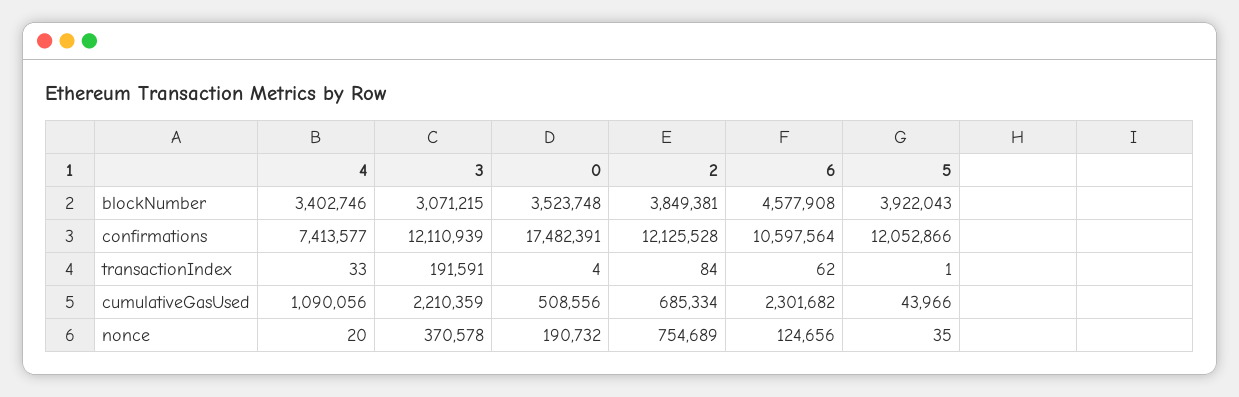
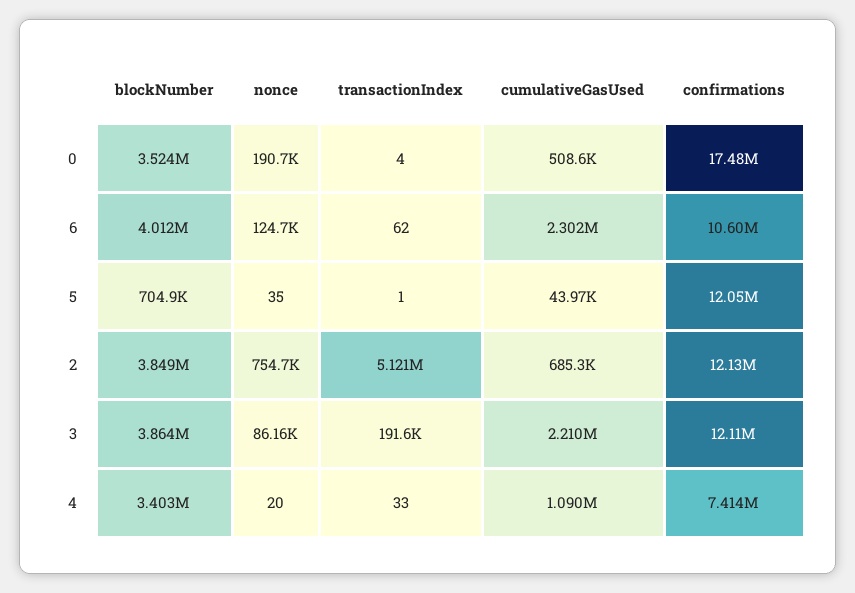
3, blockNumber: 3071215 -> 3864000
6, blockNumber: 4577908 -> 4012000
5, blockNumber: 3922043 -> 704900
2, transactionIndex: 84 -> 5121000
3, nonce: 370578 -> 86160

